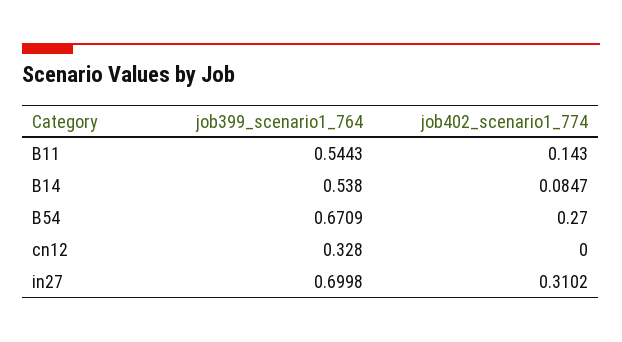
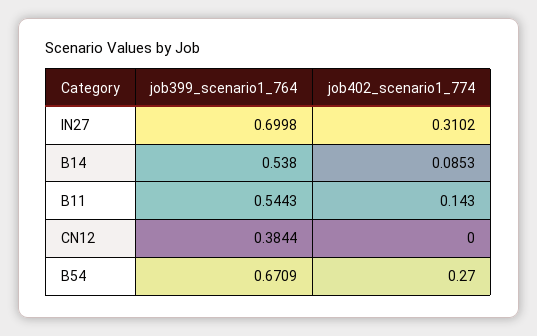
job402_scenario1_774, B14: 0.0847 -> 0.0853
job399_scenario1_764, cn12: 0.328 -> 0.3844

